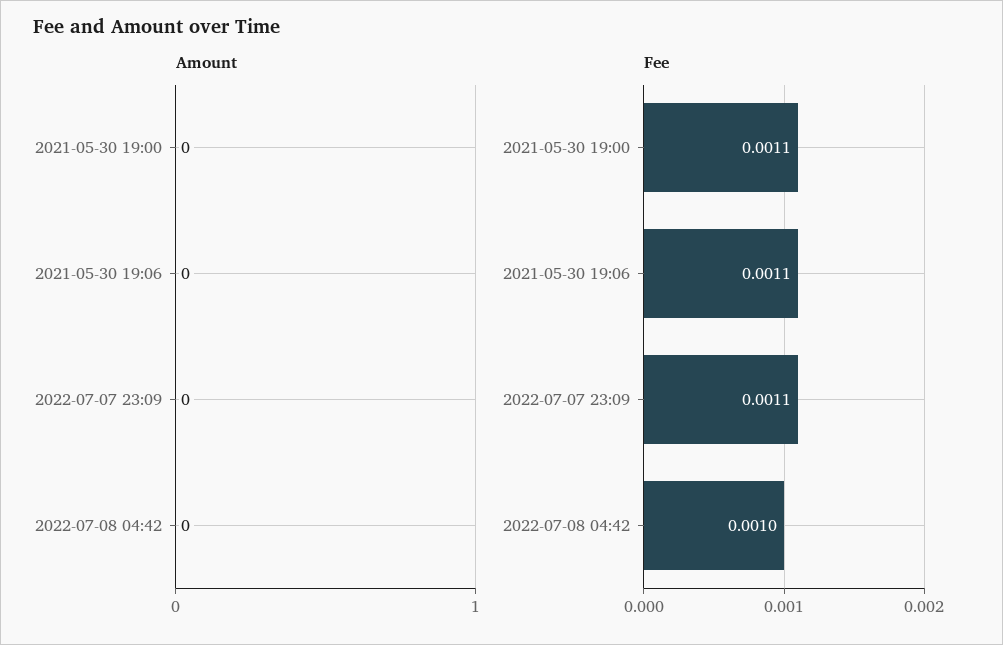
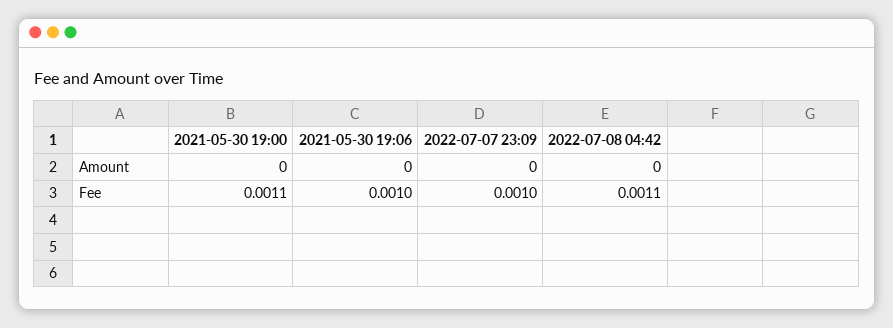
Fee, 2021-05-30 19:06: 0.0011 -> 0.001
Fee, 2022-07-07 23:09: 0.0011 -> 0.001
Fee, 2022-07-08 04:42: 0.001 -> 0.0011

